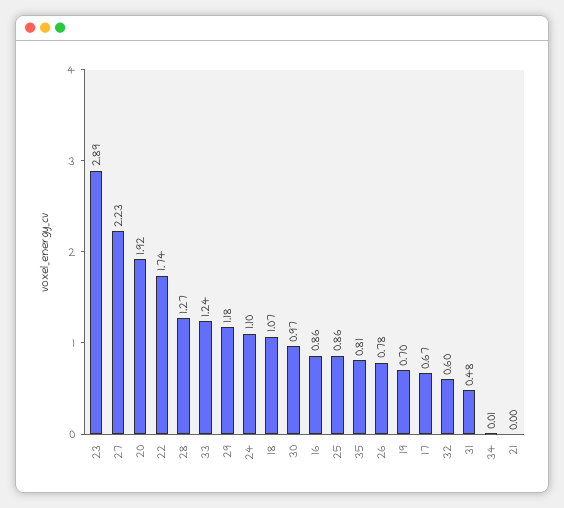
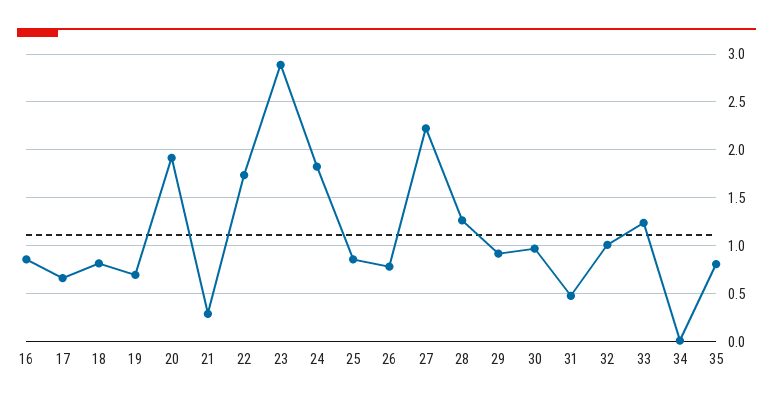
29: 1.18 -> 0.9
24: 1.1 -> 1.8
18: 1.07 -> 0.8
32: 0.6 -> 1
21: 0 -> 0.3

